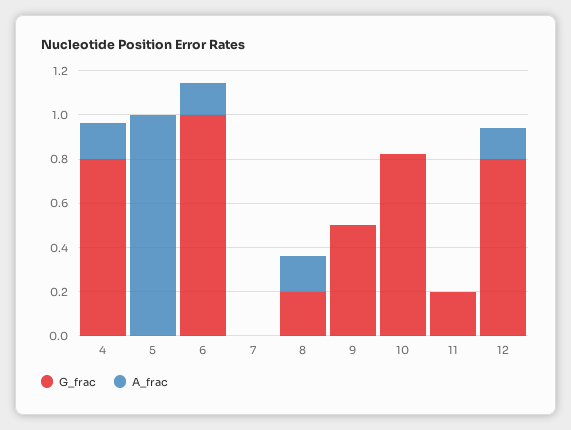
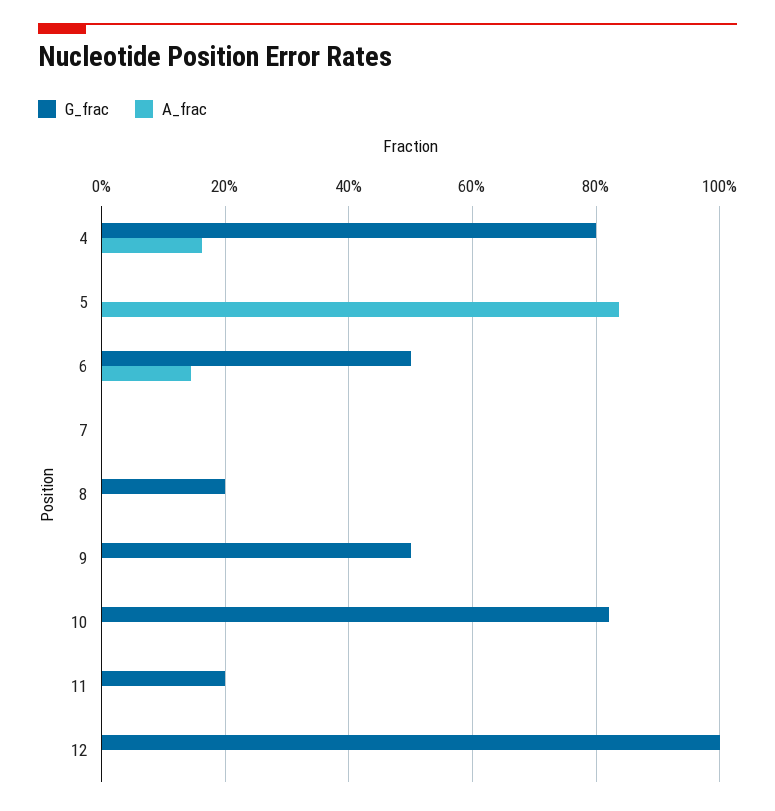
A_frac, 5: 1 -> 0.84
G_frac, 6: 1 -> 0.5
A_frac, 8: 0.15 -> 0
G_frac, 12: 0.8 -> 1
A_frac, 12: 0.15 -> 0

